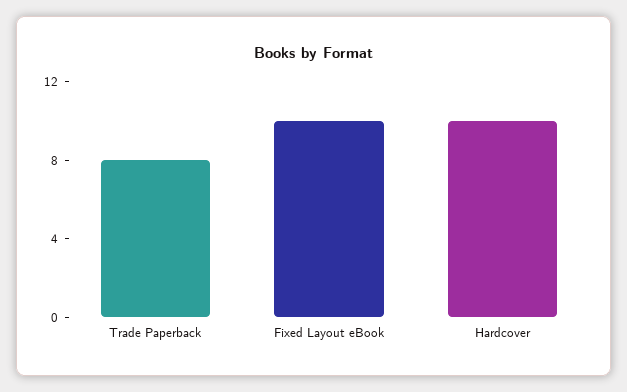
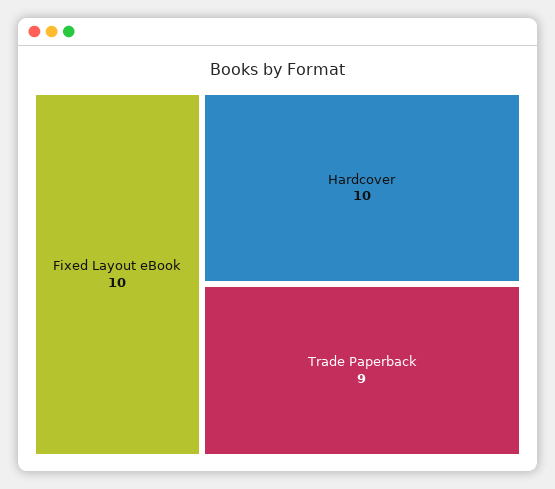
Trade Paperback: 8 -> 9

